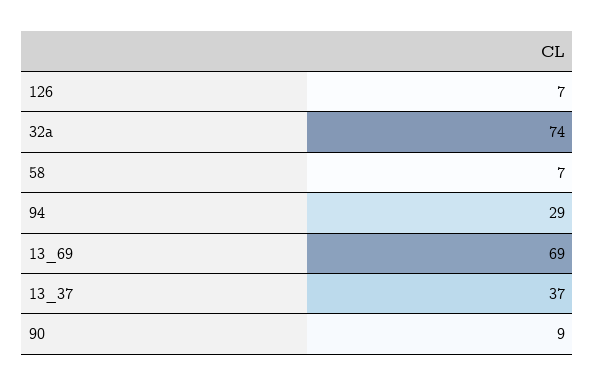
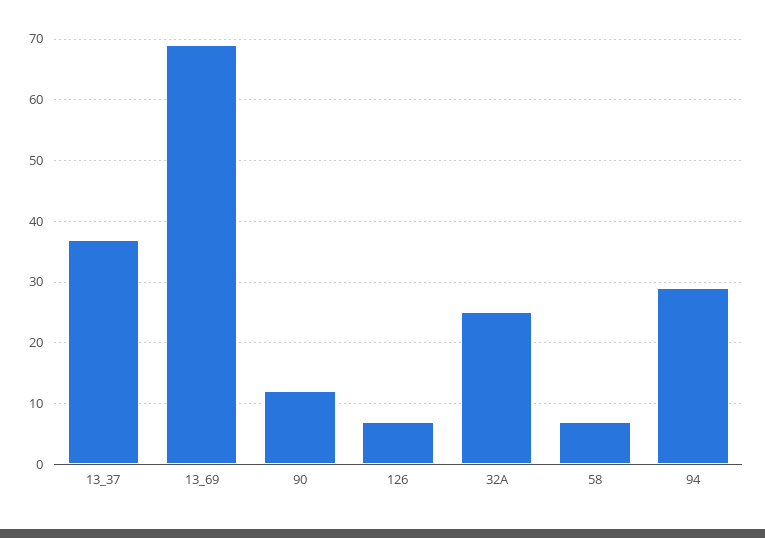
32a: 74 -> 25
90: 9 -> 12

